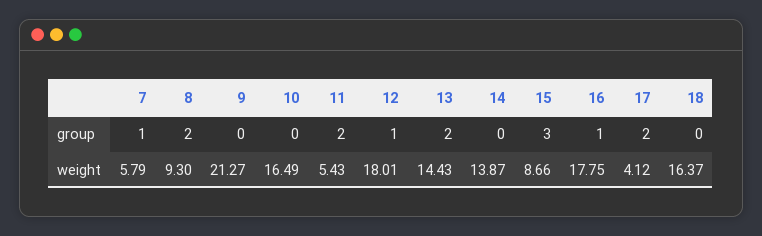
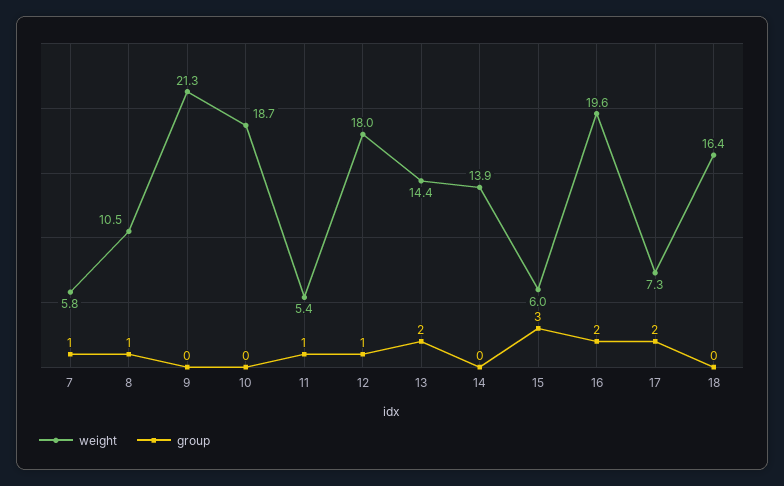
group, 8: 2 -> 1
group, 11: 2 -> 1
group, 16: 1 -> 2
weight, 8: 9.3 -> 10.5
weight, 10: 16.49 -> 18.7
weight, 15: 8.66 -> 6
weight, 16: 17.75 -> 19.6
weight, 17: 4.12 -> 7.3

